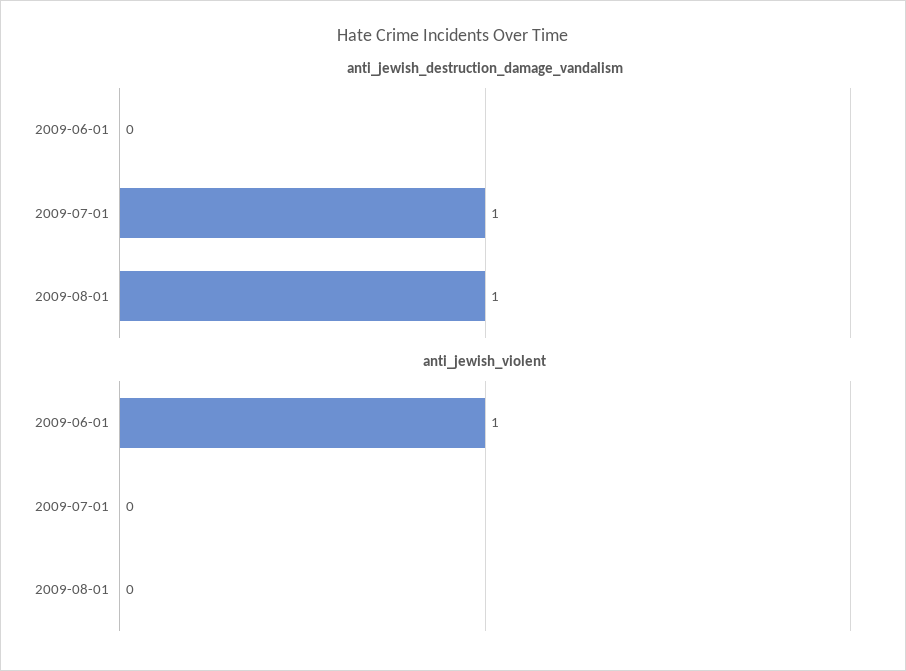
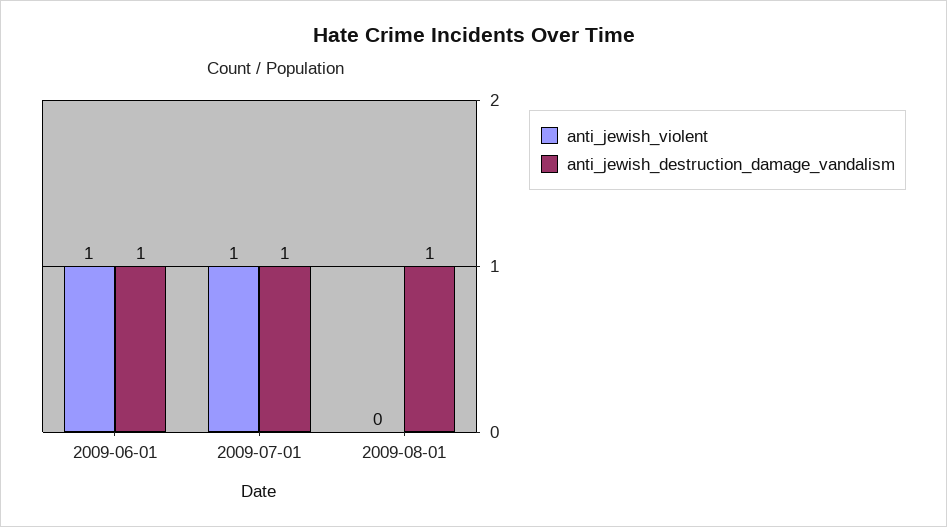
anti_jewish_destruction_damage_vandalism, 2009-06-01: 0 -> 1
anti_jewish_violent, 2009-07-01: 0 -> 1

